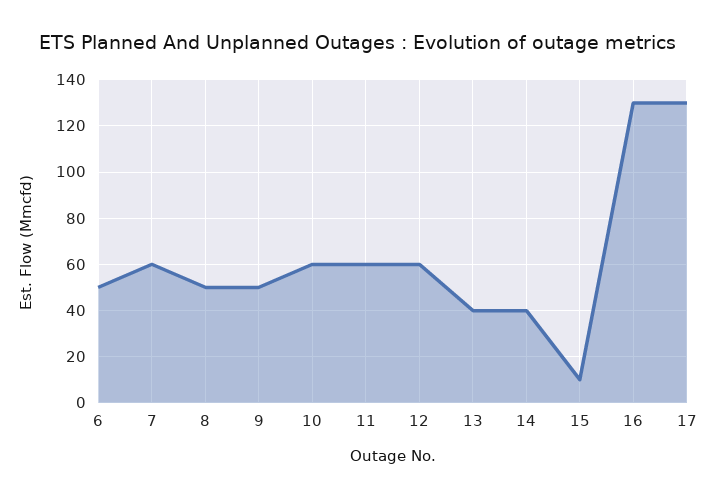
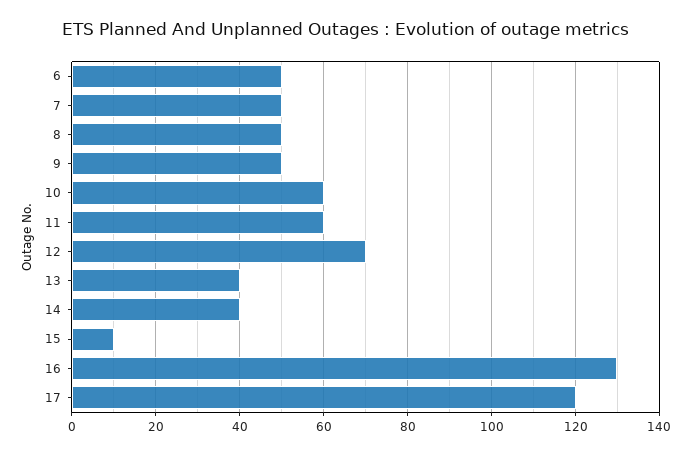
7: 60 -> 50
12: 60 -> 70
17: 130 -> 120

